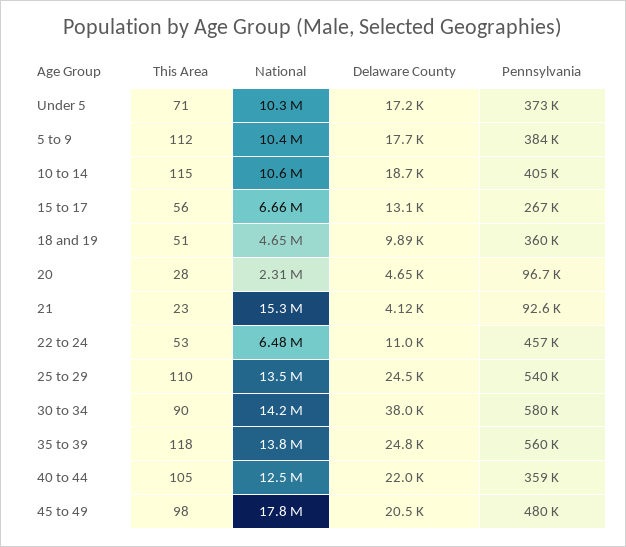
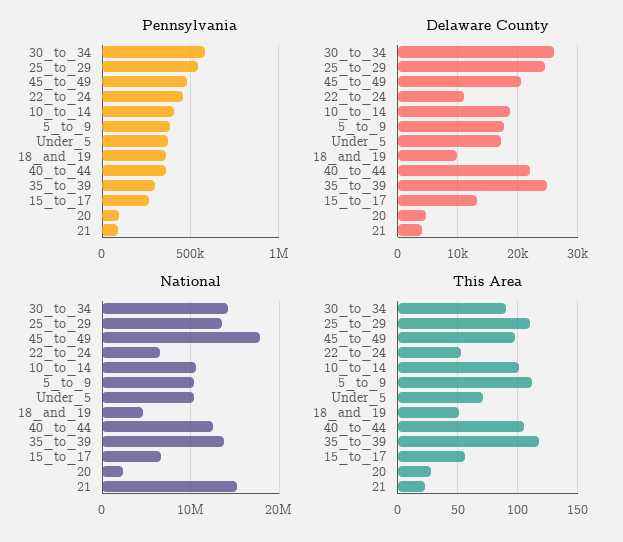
This Area, 10 to 14: 115 -> 100
Delaware County, 30 to 34: 38000 -> 26000
Pennsylvania, 35 to 39: 560000 -> 300000

